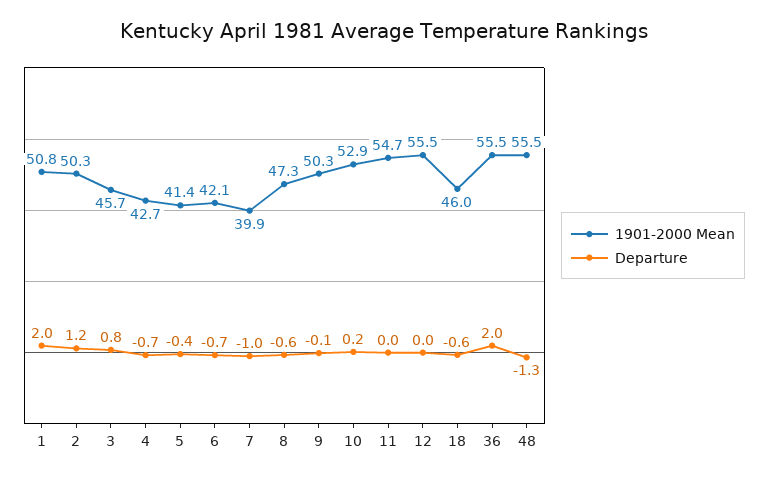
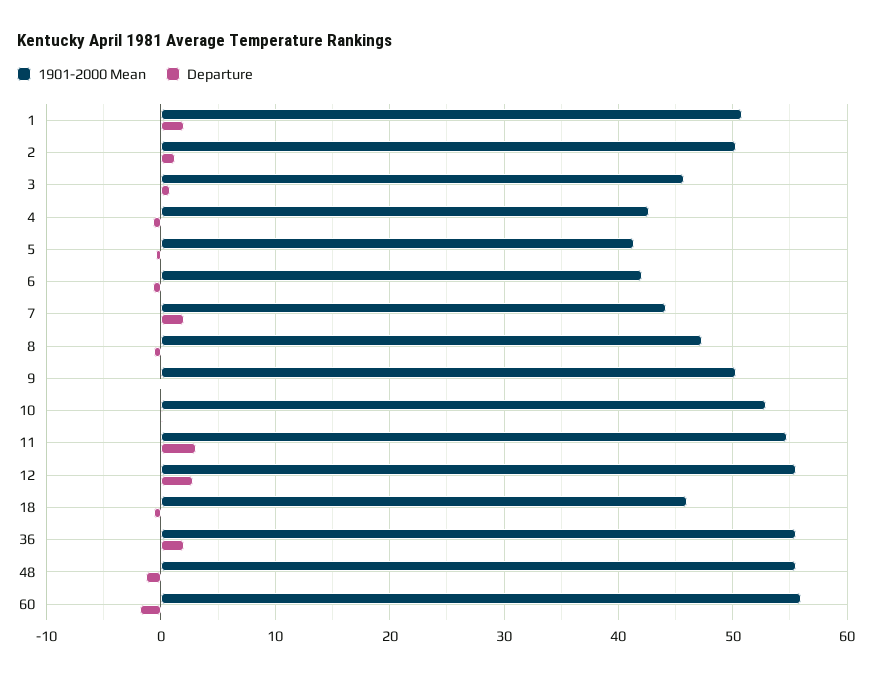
1901-2000 Mean, 7: 39.9 -> 44
Departure, 7: -1 -> 2
Departure, 11: 0 -> 3
Departure, 12: 0 -> 3
1901-2000 Mean, 60: none -> 56
Departure, 60: none -> -2

